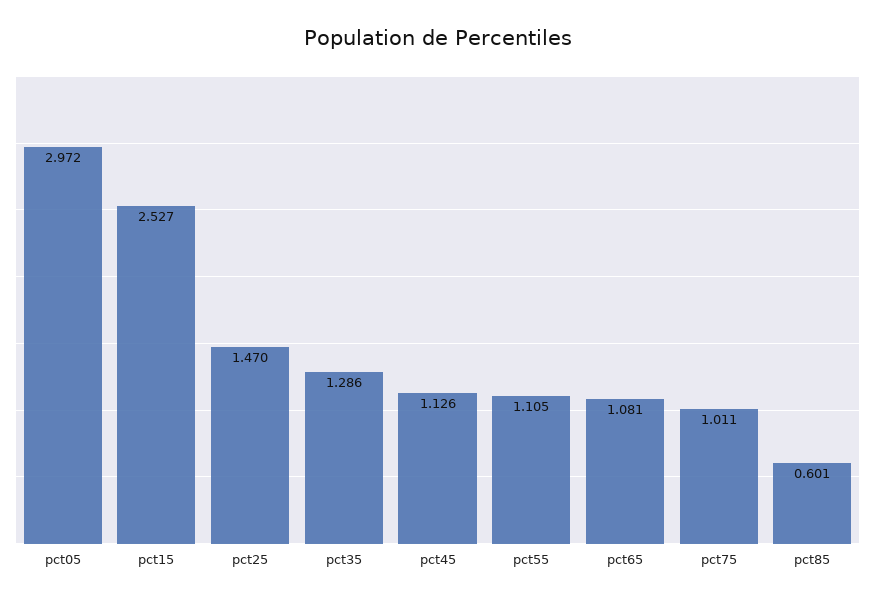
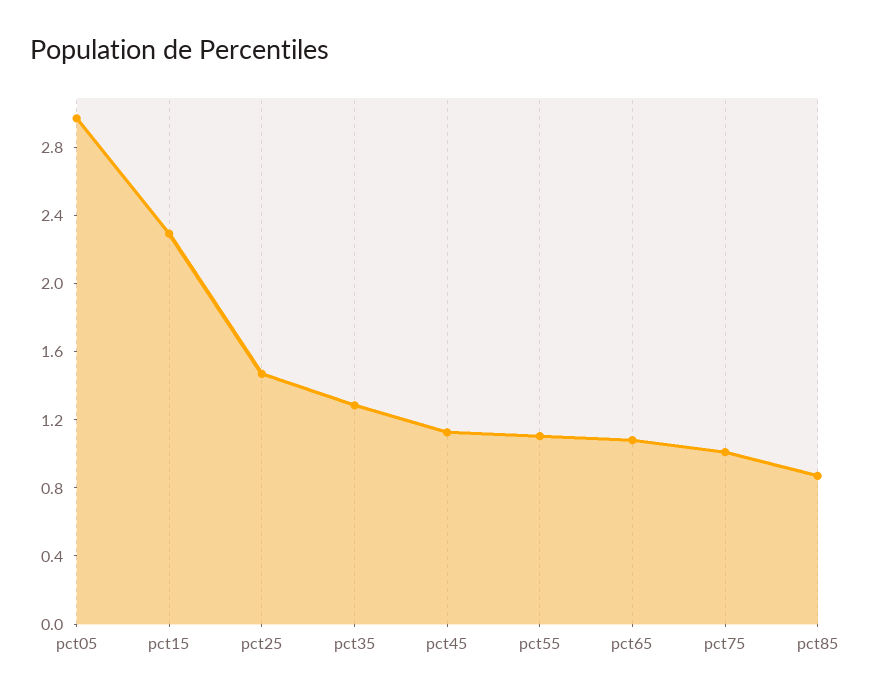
pct15: 2.527 -> 2.3
pct85: 0.601 -> 0.9

